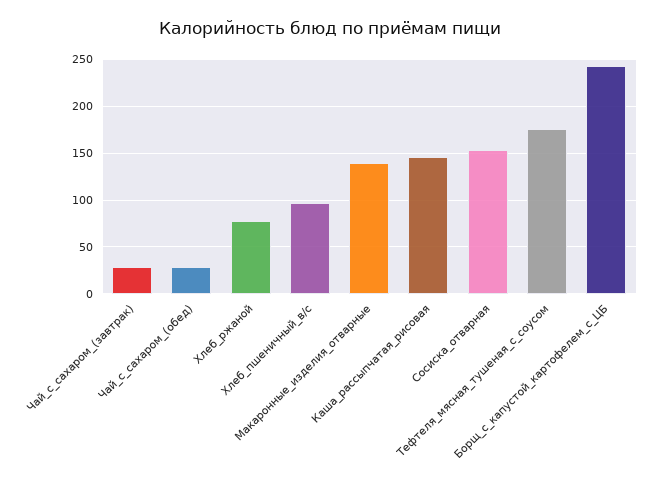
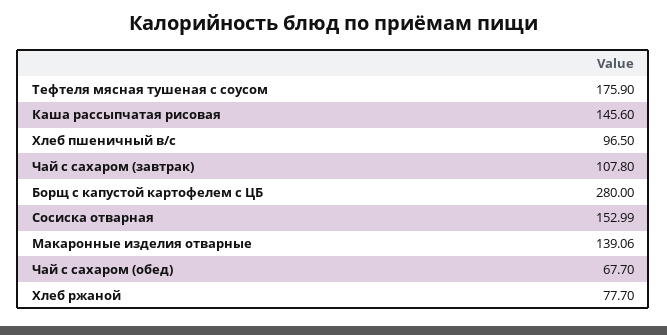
Чай_с_сахаром_(завтрак): 30 -> 107.8
Чай_с_сахаром_(обед): 30 -> 67.7
Борщ_с_капустой_картофелем_с_ЦБ: 240 -> 280

